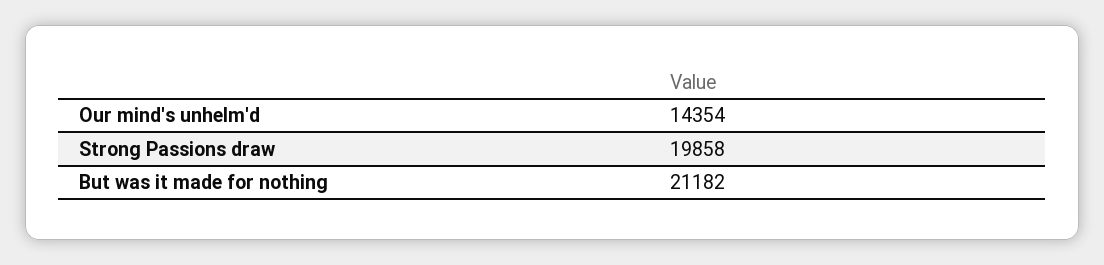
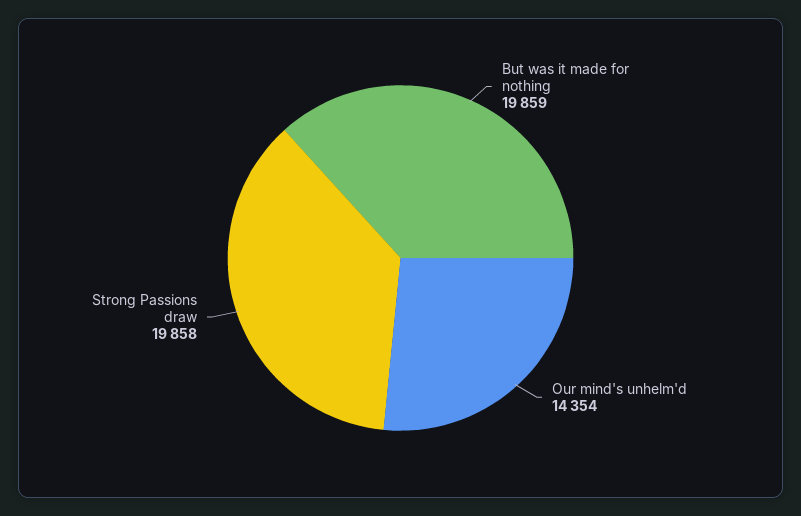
But was it made for nothing: 21182 -> 19859

